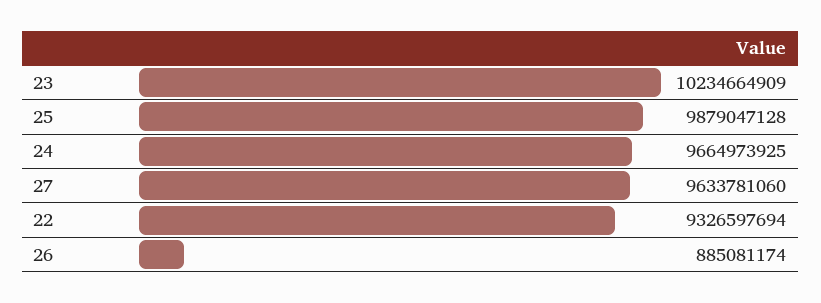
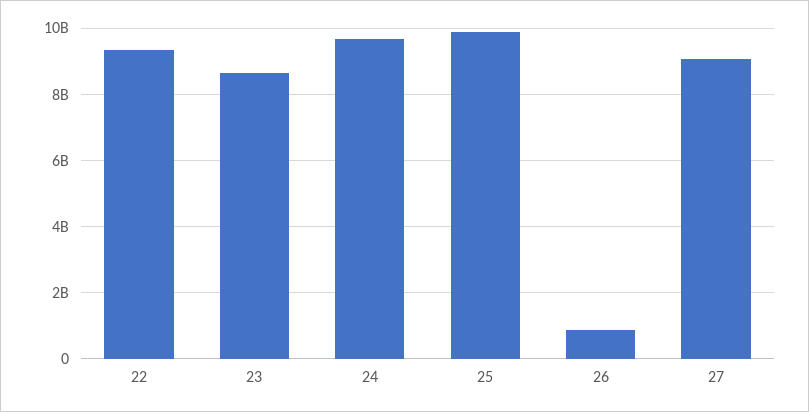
23: 10234664909 -> 8600000000
27: 9633781060 -> 9000000000

